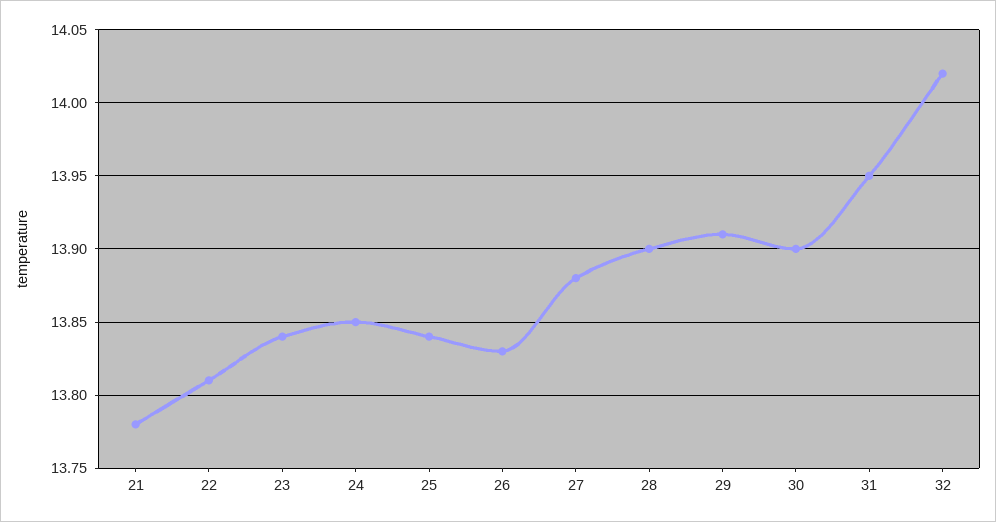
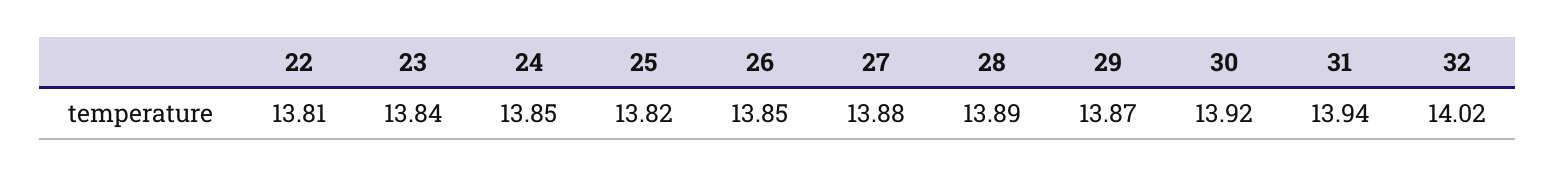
21: 13.78 -> none
25: 13.84 -> 13.82
26: 13.83 -> 13.85
28: 13.9 -> 13.89
29: 13.91 -> 13.87
30: 13.9 -> 13.92
31: 13.95 -> 13.94

